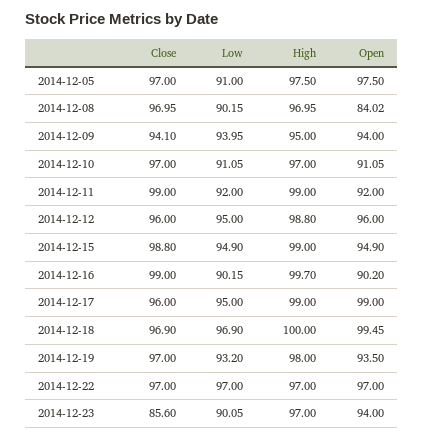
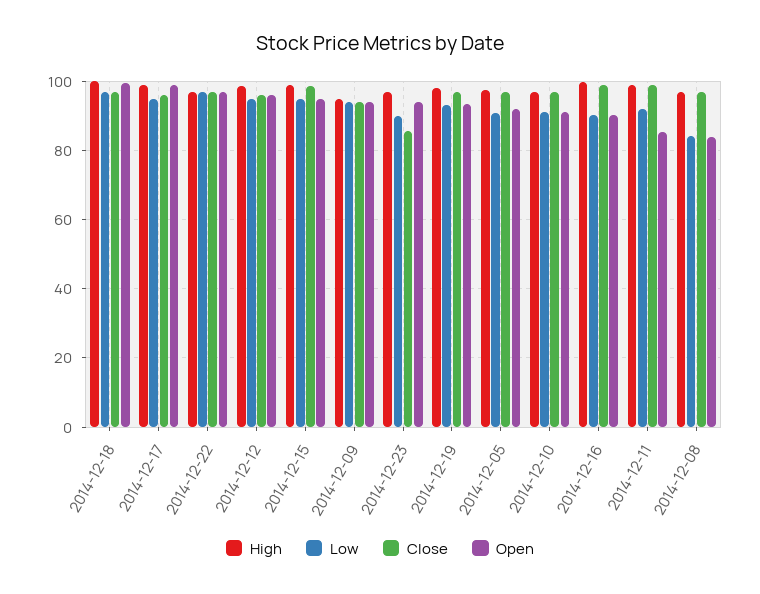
Open, 2014-12-05: 97.5 -> 92
Low, 2014-12-08: 90.15 -> 84
Open, 2014-12-11: 92 -> 86

